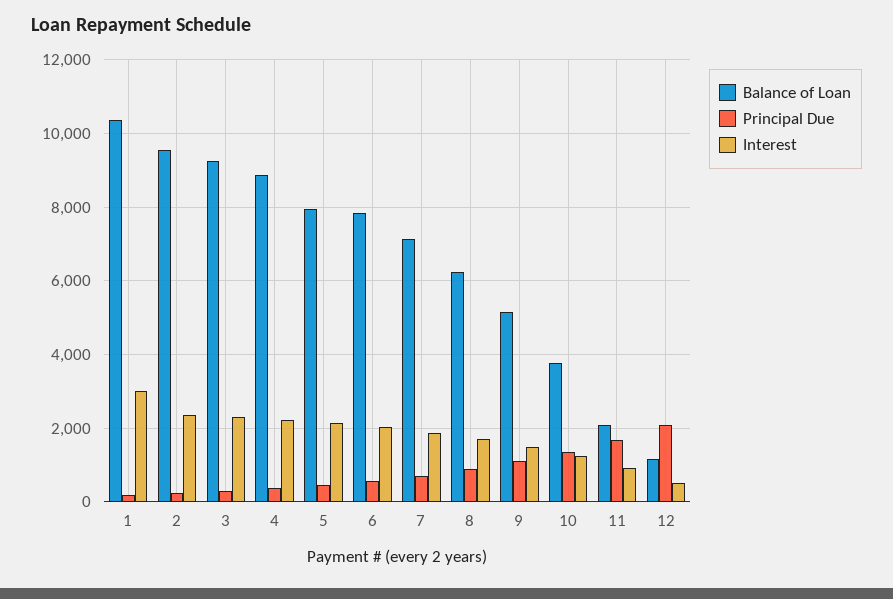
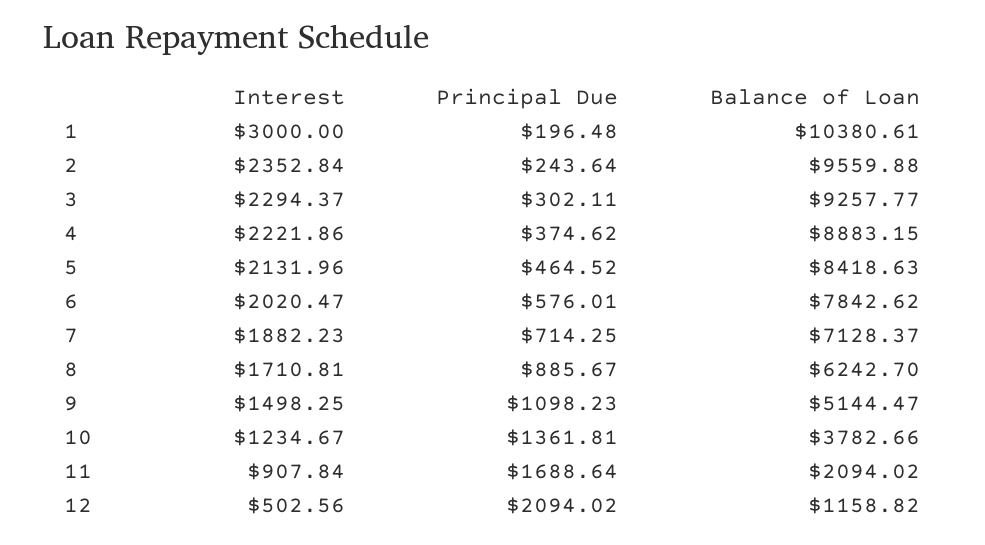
Balance of Loan, 5: 8000 -> 8418.63

